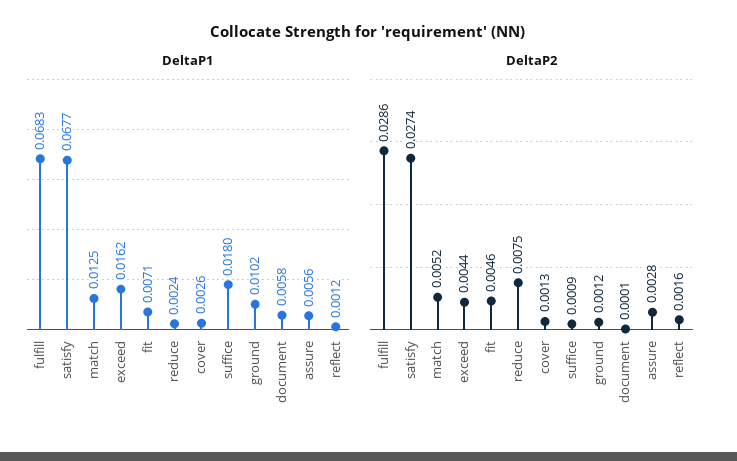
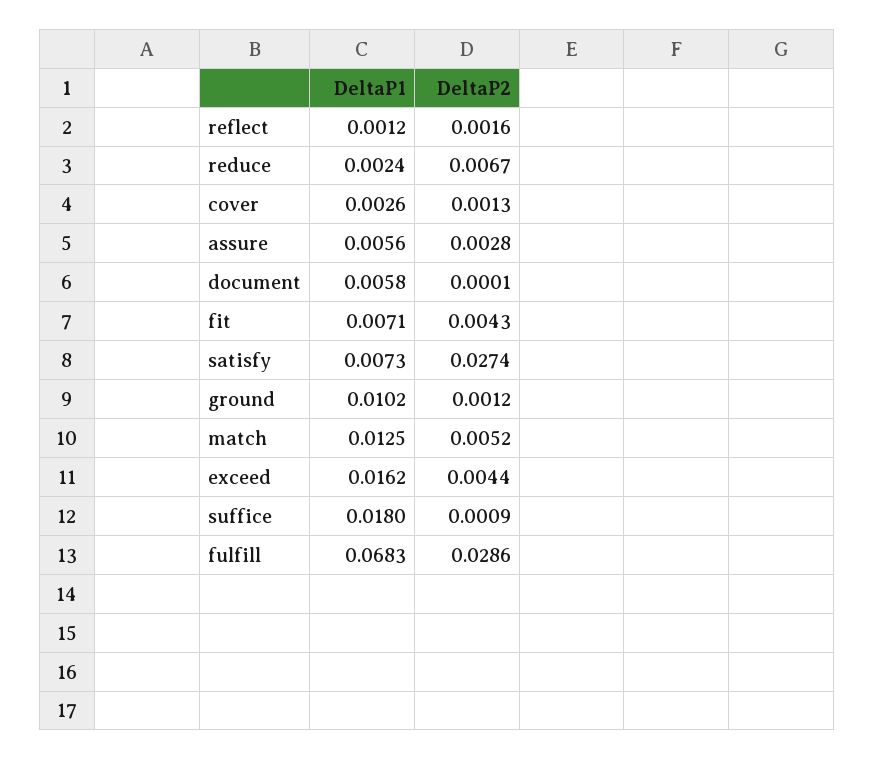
DeltaP1, satisfy: 0.0677 -> 0.0073
DeltaP2, fit: 0.0046 -> 0.0043
DeltaP2, reduce: 0.0075 -> 0.0067

